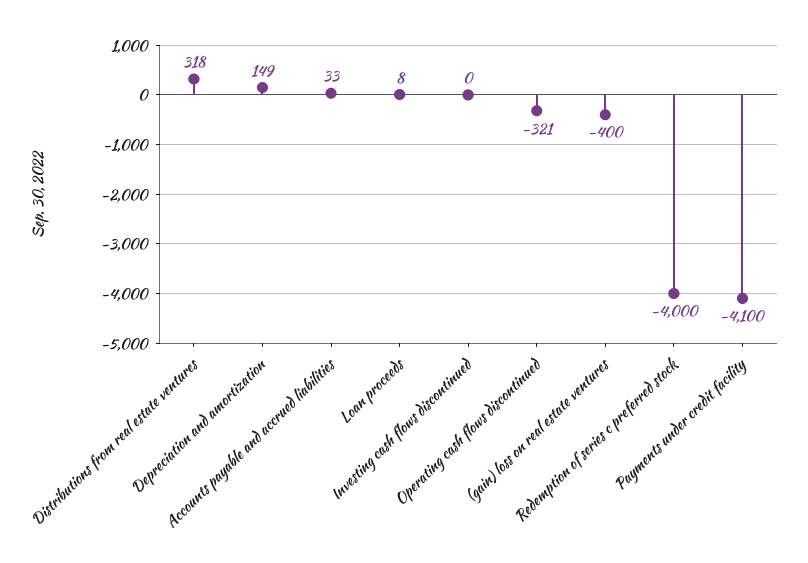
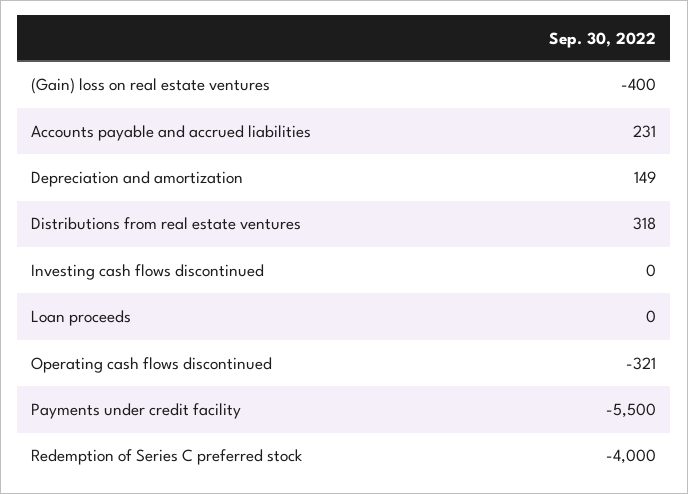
Accounts payable and accrued liabilities: 33 -> 231
Loan proceeds: 8 -> 0
Payments under credit facility: -4100 -> -5500

